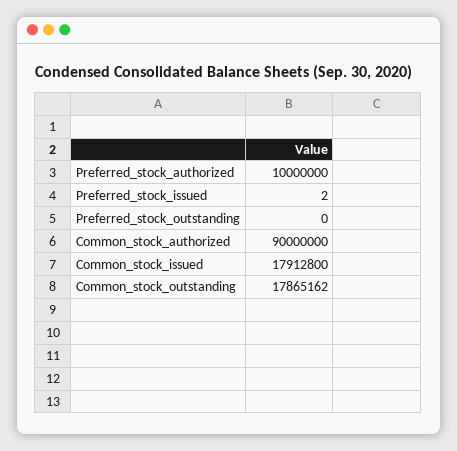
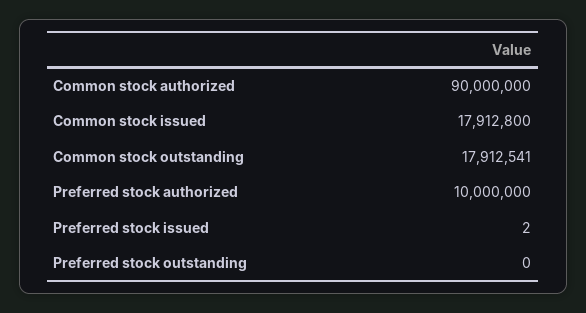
Common_stock_outstanding: 17865162 -> 17912541

